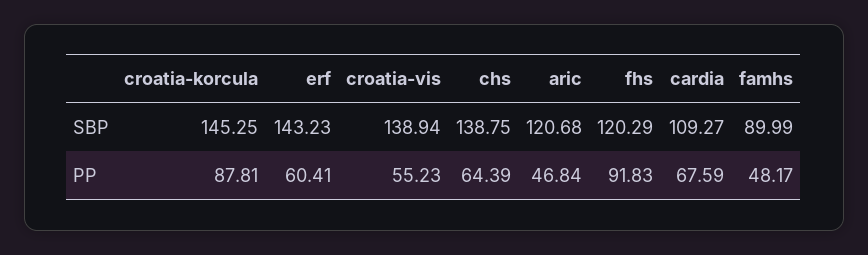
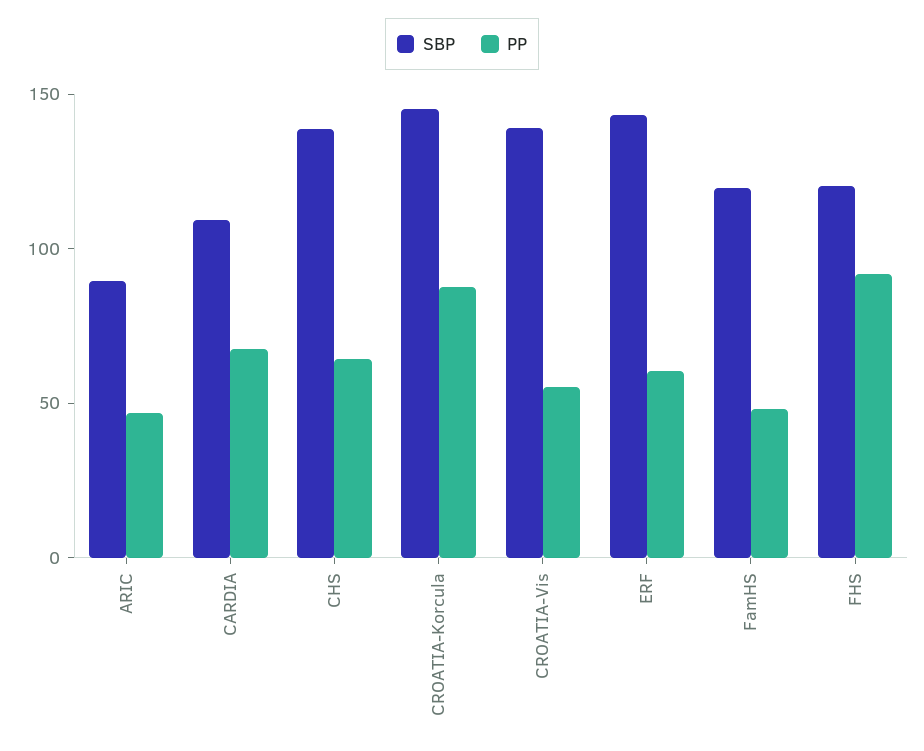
SBP, aric: 120.68 -> 90
SBP, famhs: 89.99 -> 120

